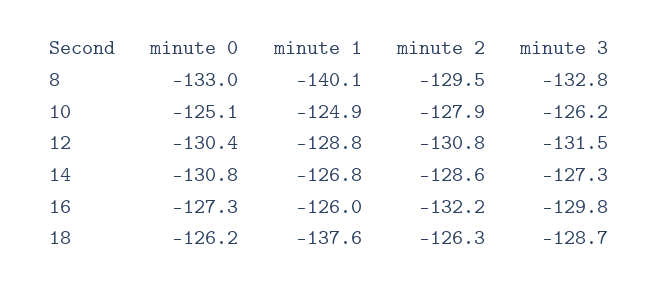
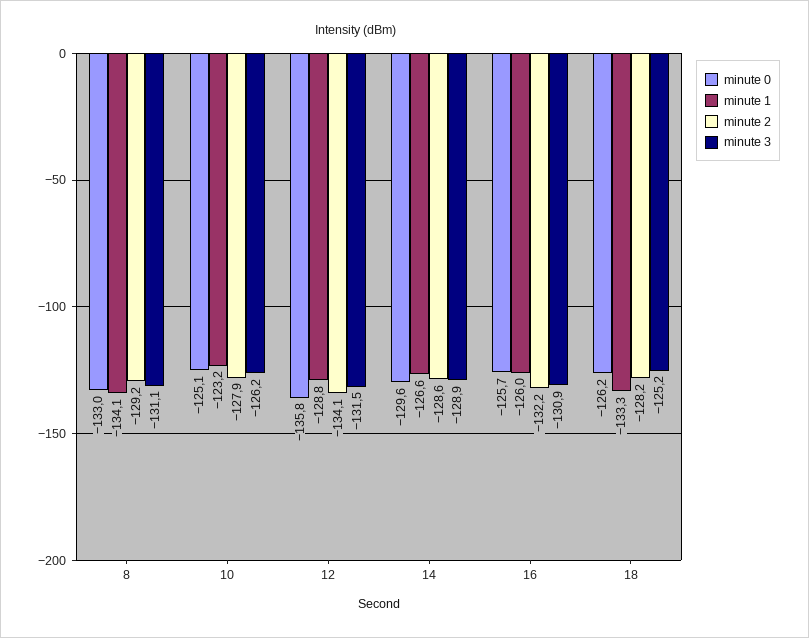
minute 1, 8: -140.1 -> -134.1
minute 2, 8: -129.5 -> -129.2
minute 3, 8: -132.8 -> -131.1
minute 1, 10: -124.9 -> -123.2
minute 0, 12: -130.4 -> -135.8
minute 2, 12: -130.8 -> -134.1
minute 0, 14: -130.8 -> -129.6
minute 1, 14: -126.8 -> -126.6
minute 3, 14: -127.3 -> -128.9
minute 0, 16: -127.3 -> -125.7
minute 3, 16: -129.8 -> -130.9
minute 1, 18: -137.6 -> -133.3
minute 2, 18: -126.3 -> -128.2
minute 3, 18: -128.7 -> -125.2

